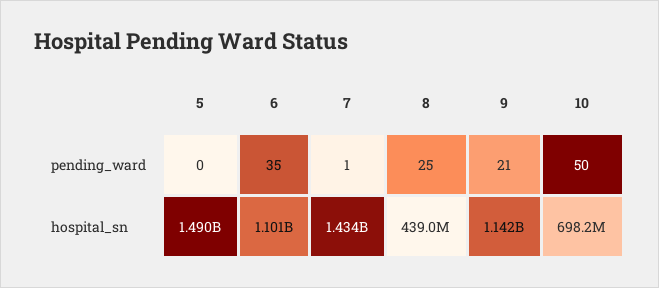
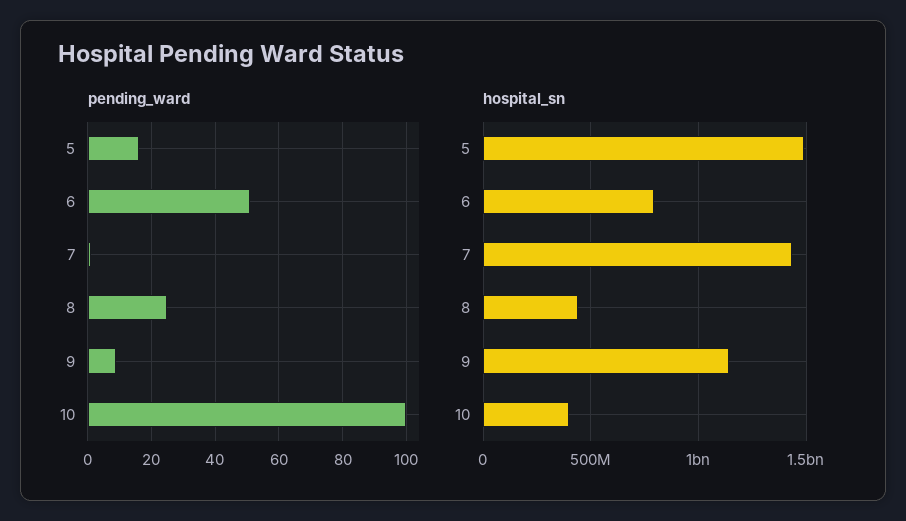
pending_ward, 5: 0 -> 15
pending_ward, 6: 35 -> 50
pending_ward, 9: 21 -> 10
pending_ward, 10: 50 -> 100
hospital_sn, 6: 1101000000 -> 800000000
hospital_sn, 10: 698200000 -> 400000000

